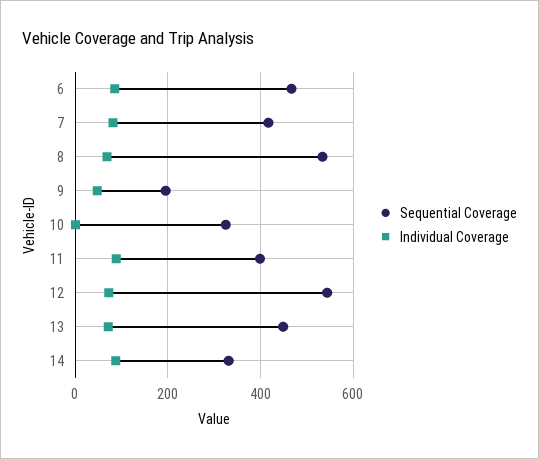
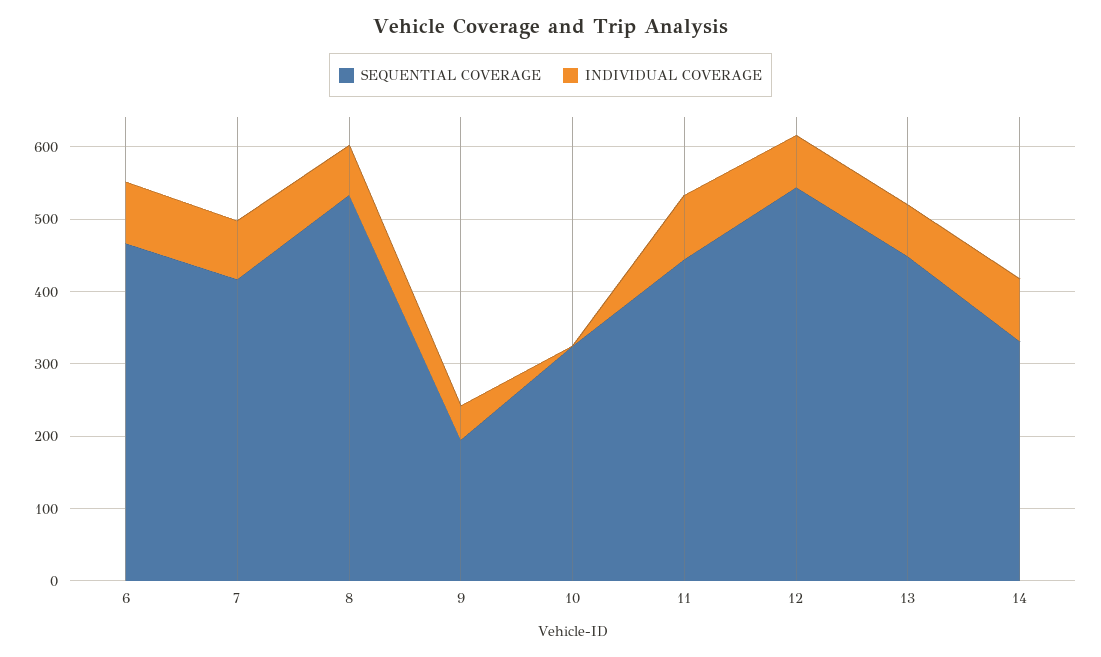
Sequential Coverage, 11: 400 -> 440

